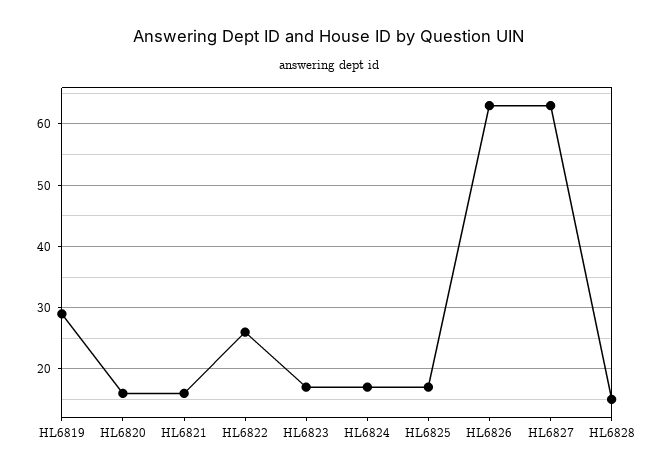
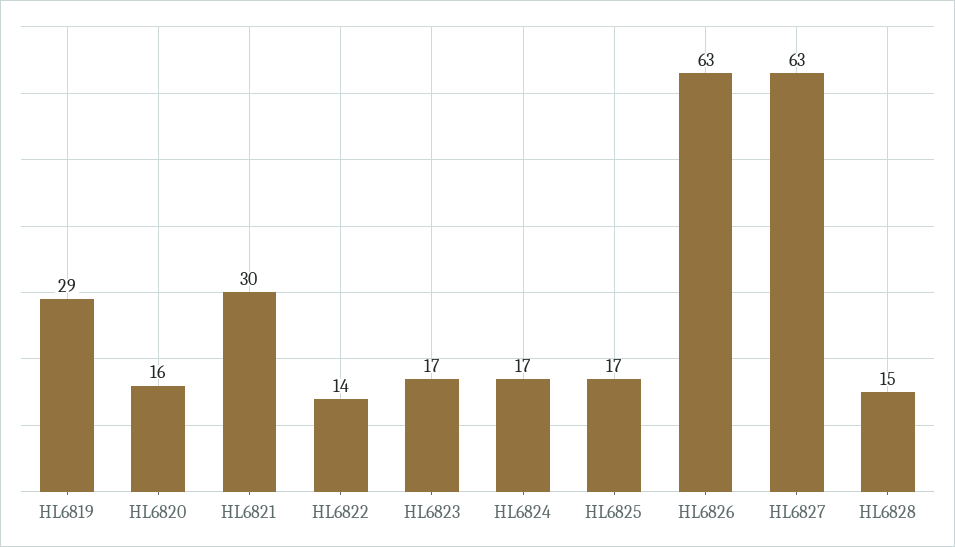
HL6821: 16 -> 30
HL6822: 26 -> 14

